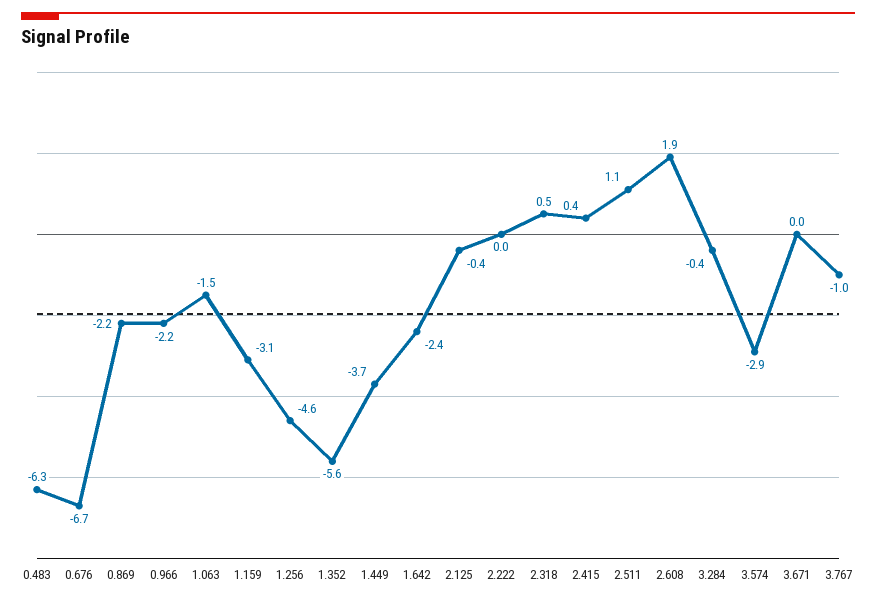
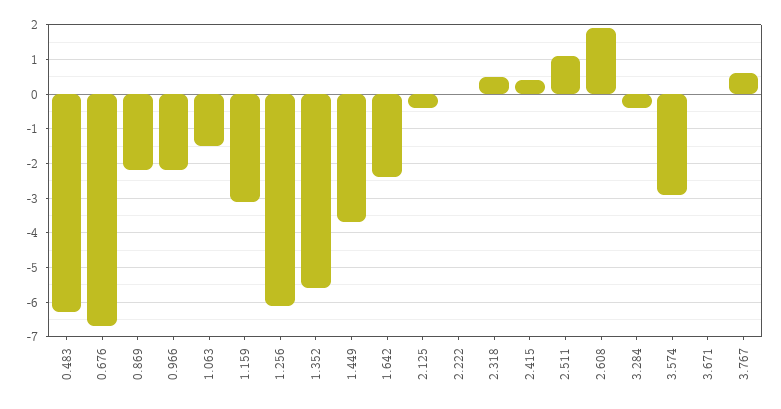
1.256: -4.6 -> -6
3.767: -1 -> 0.5

